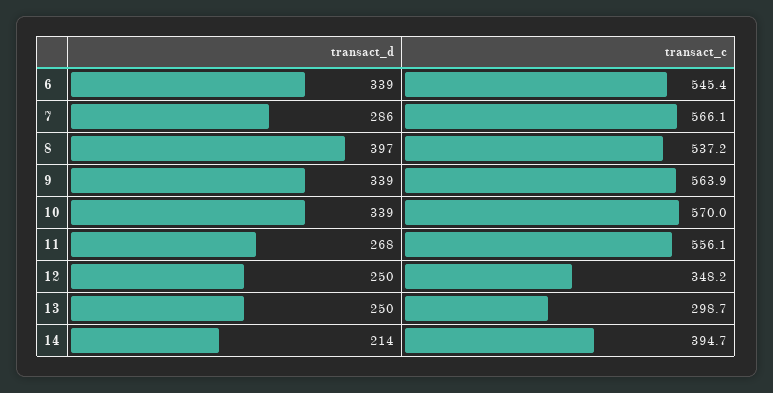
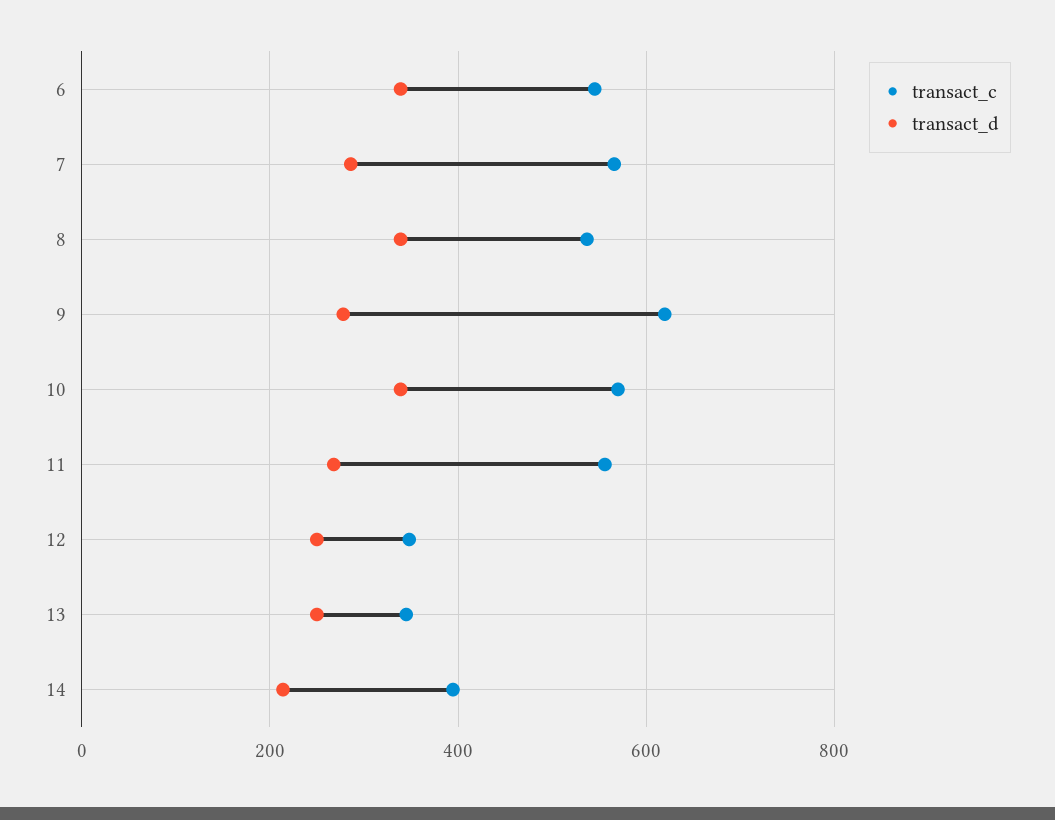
transact_d, 8: 397 -> 340
transact_d, 9: 339 -> 280
transact_c, 9: 563.9 -> 620
transact_c, 13: 298.7 -> 340

